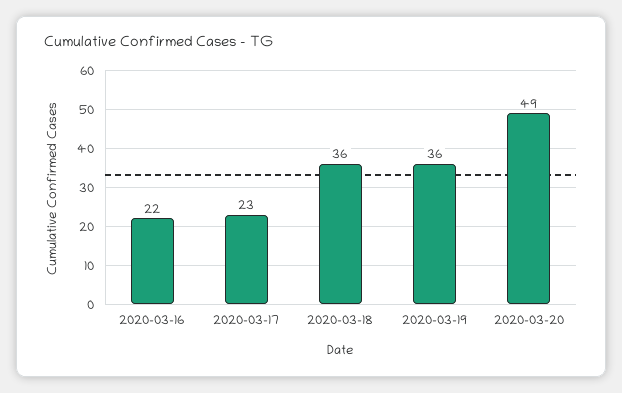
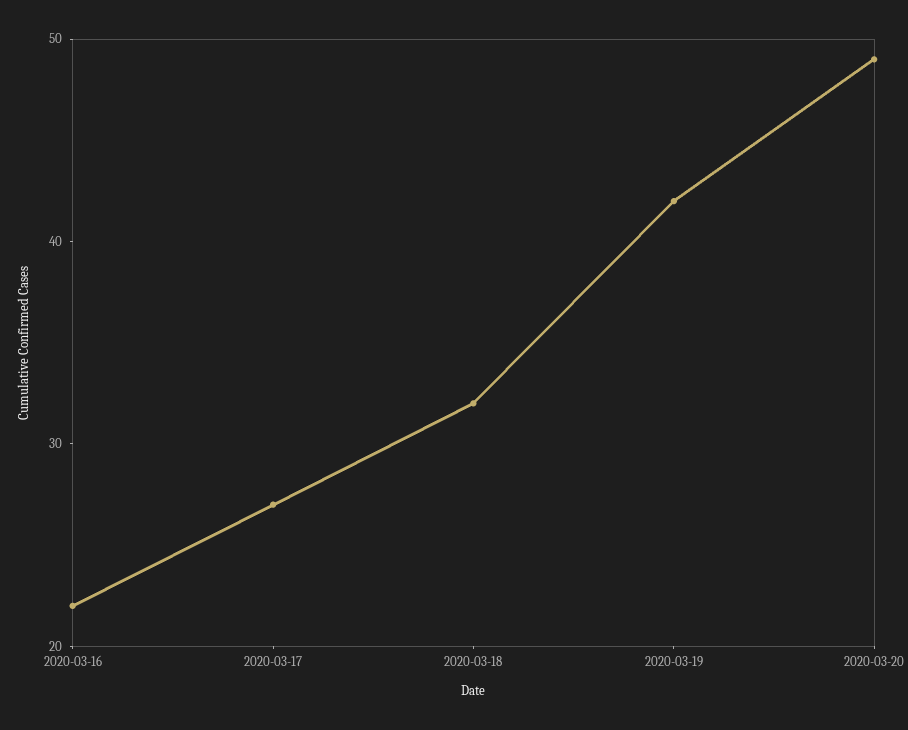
2020-03-17: 23 -> 27
2020-03-18: 36 -> 32
2020-03-19: 36 -> 42

